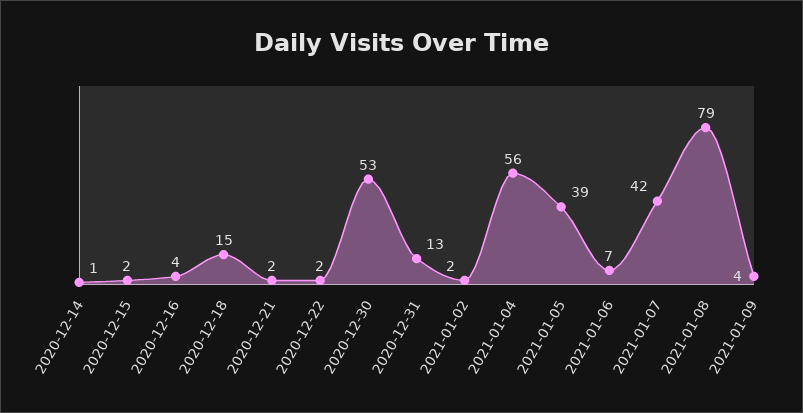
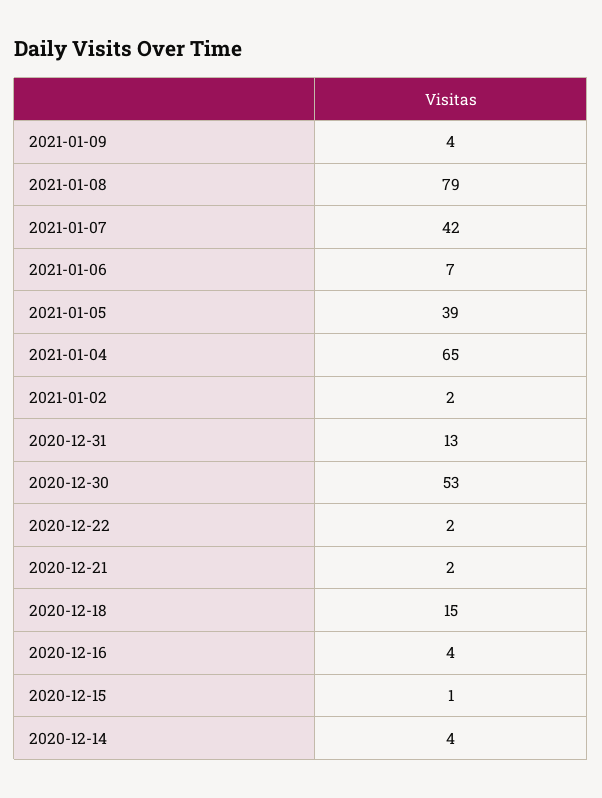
2020-12-14: 1 -> 4
2020-12-15: 2 -> 1
2021-01-04: 56 -> 65

